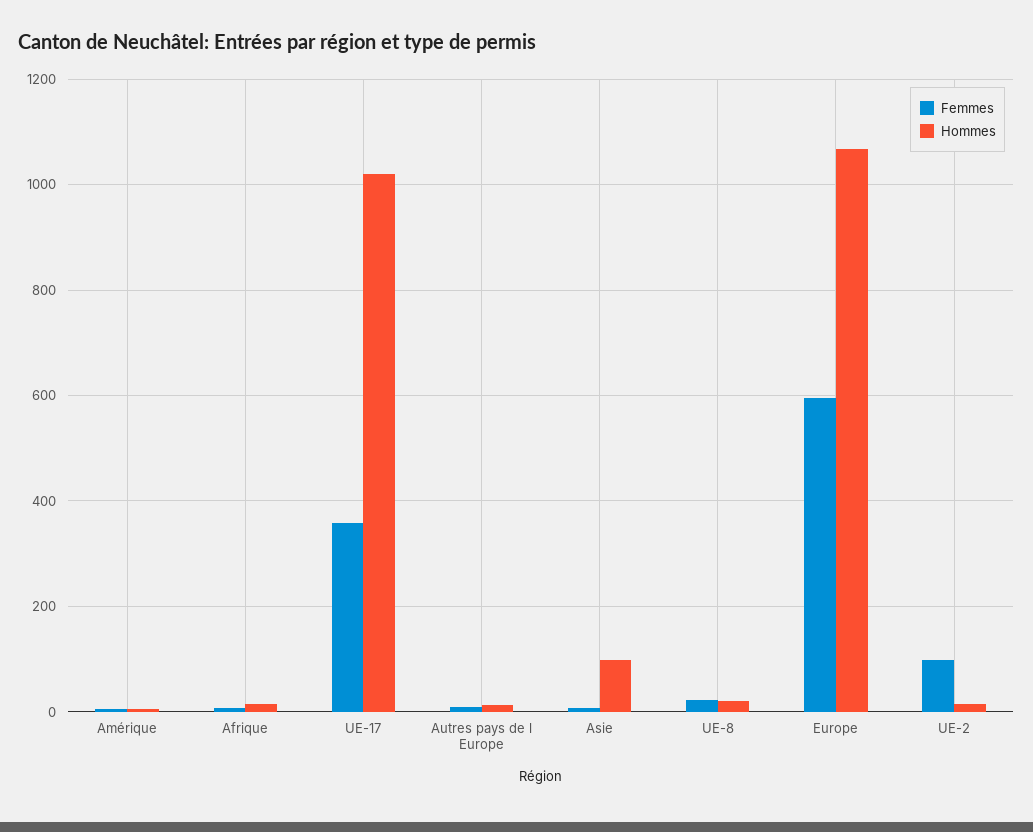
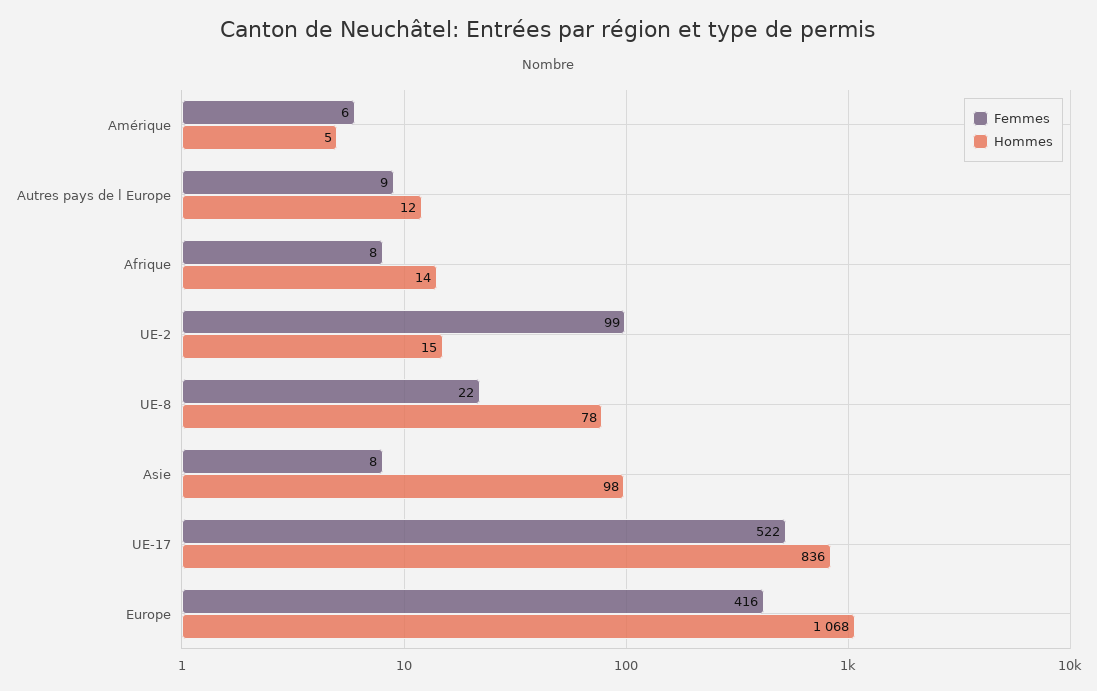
Femmes, UE-17: 360 -> 522
Hommes, UE-17: 1020 -> 836
Hommes, UE-8: 20 -> 78
Femmes, Europe: 600 -> 416

